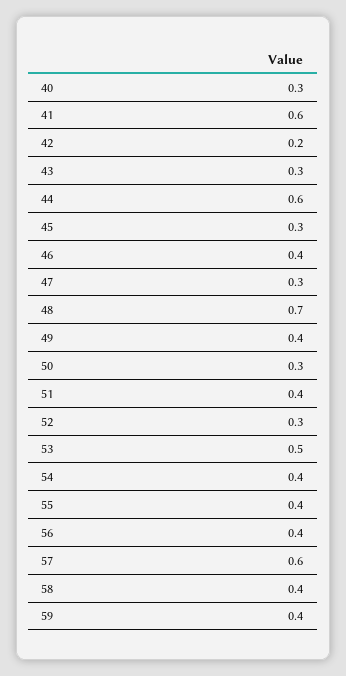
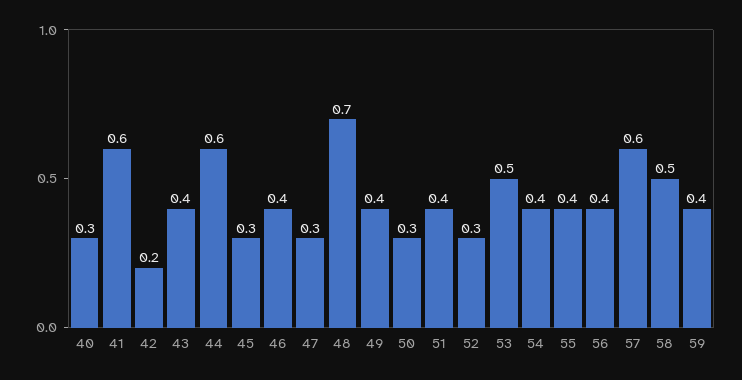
43: 0.3 -> 0.4
58: 0.4 -> 0.5

